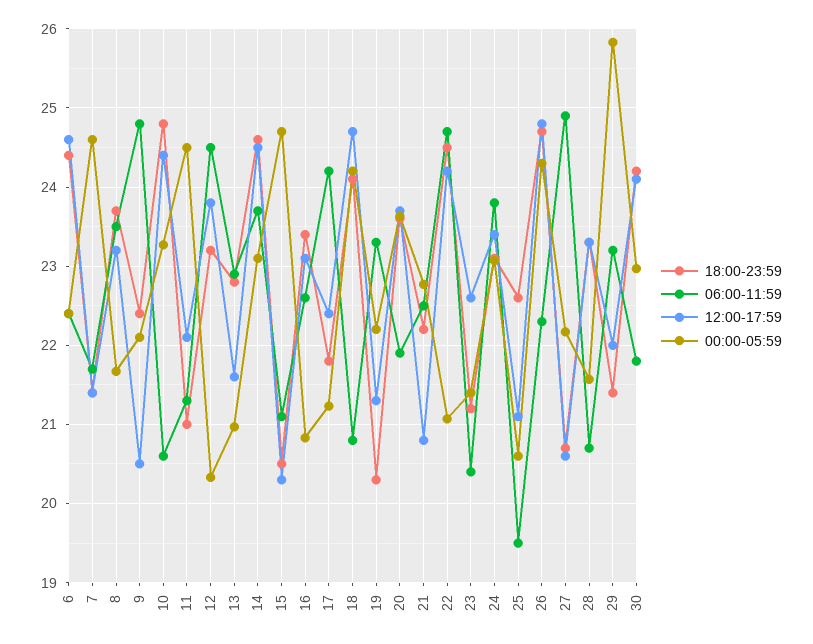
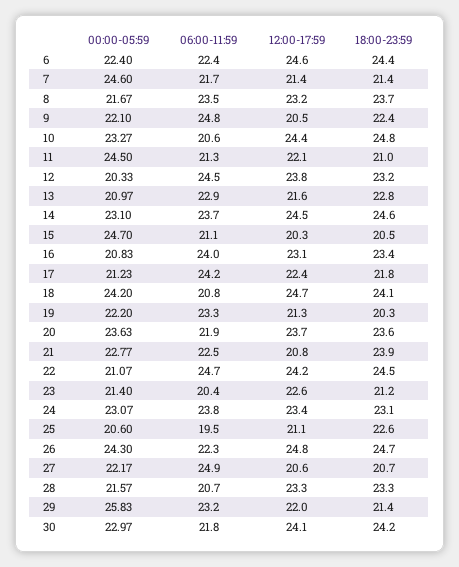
06:00-11:59, 16: 22.6 -> 24
18:00-23:59, 21: 22.2 -> 23.9

